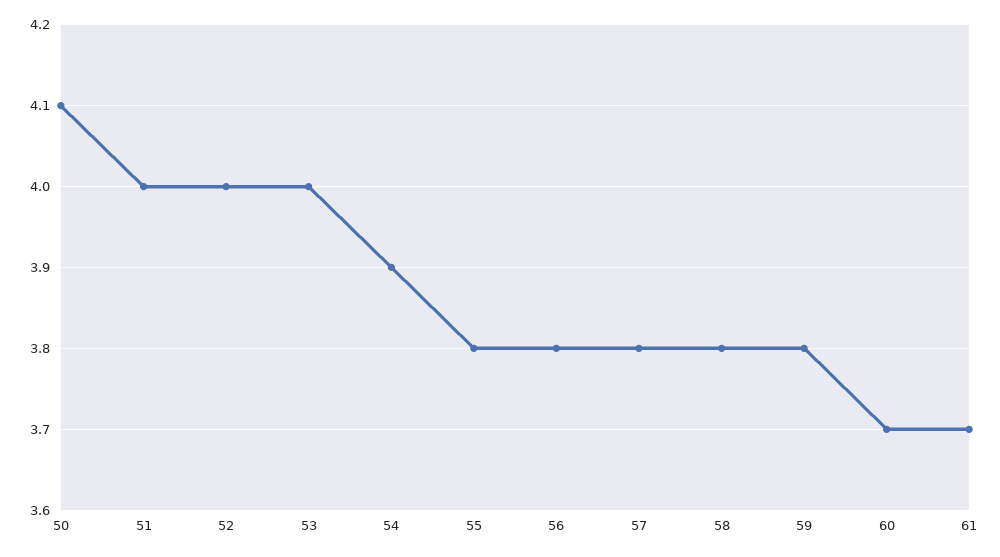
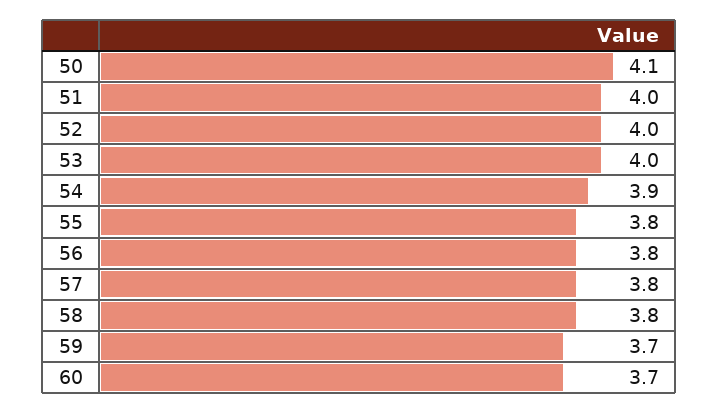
59: 3.8 -> 3.7
61: 3.7 -> none

